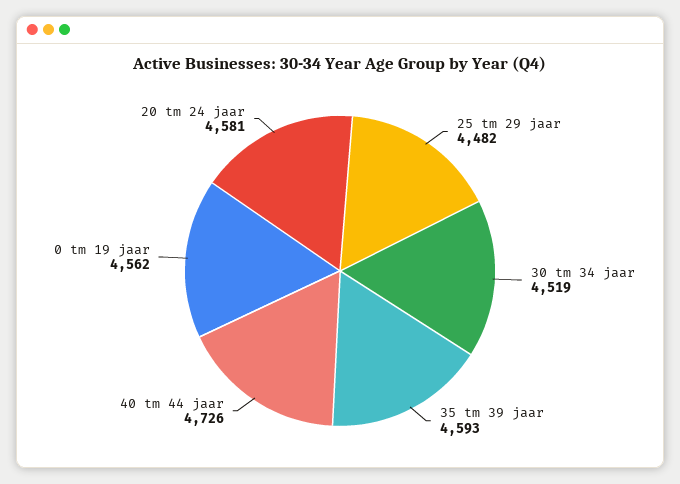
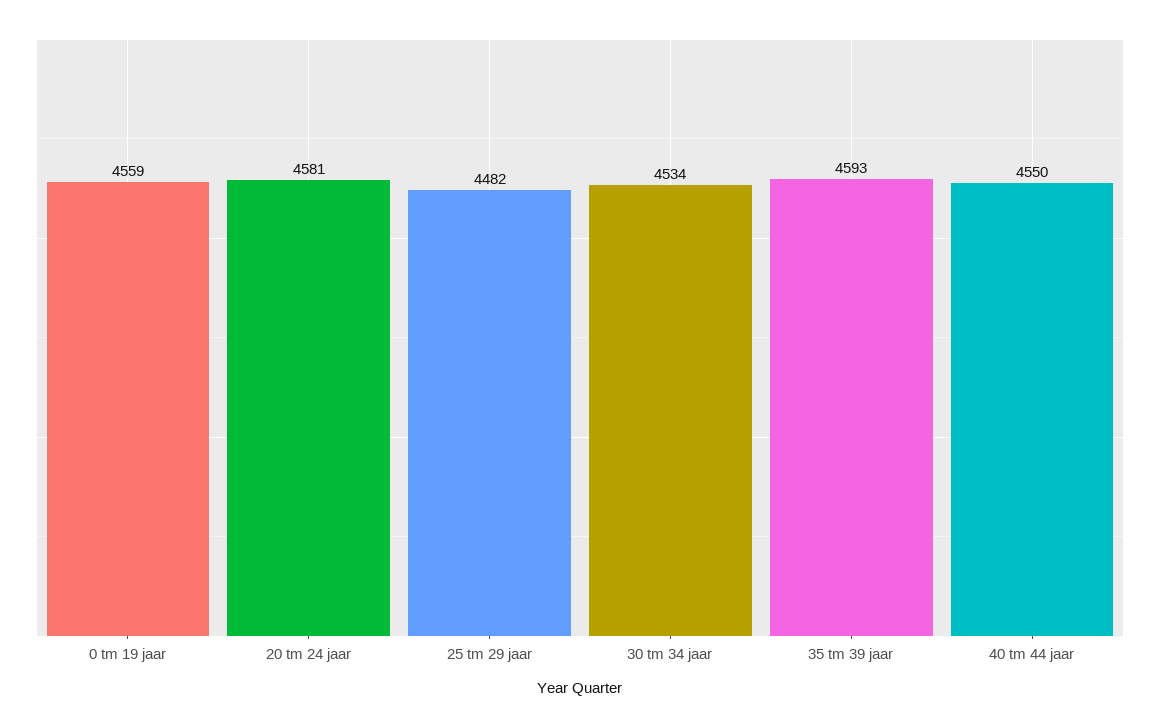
30 tm 34 jaar: 4519 -> 4534
40 tm 44 jaar: 4726 -> 4550
0 tm 19 jaar: 4562 -> 4559

